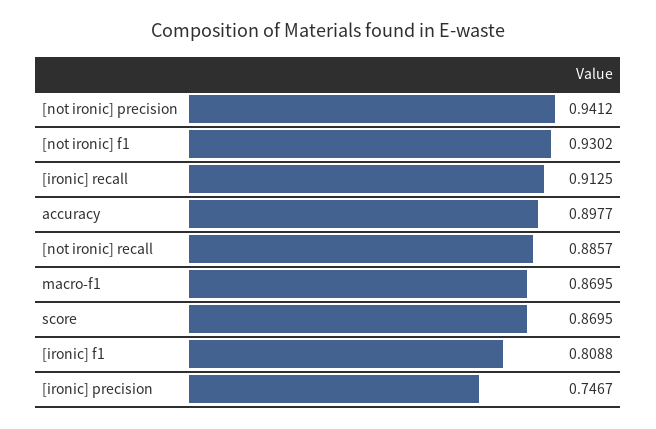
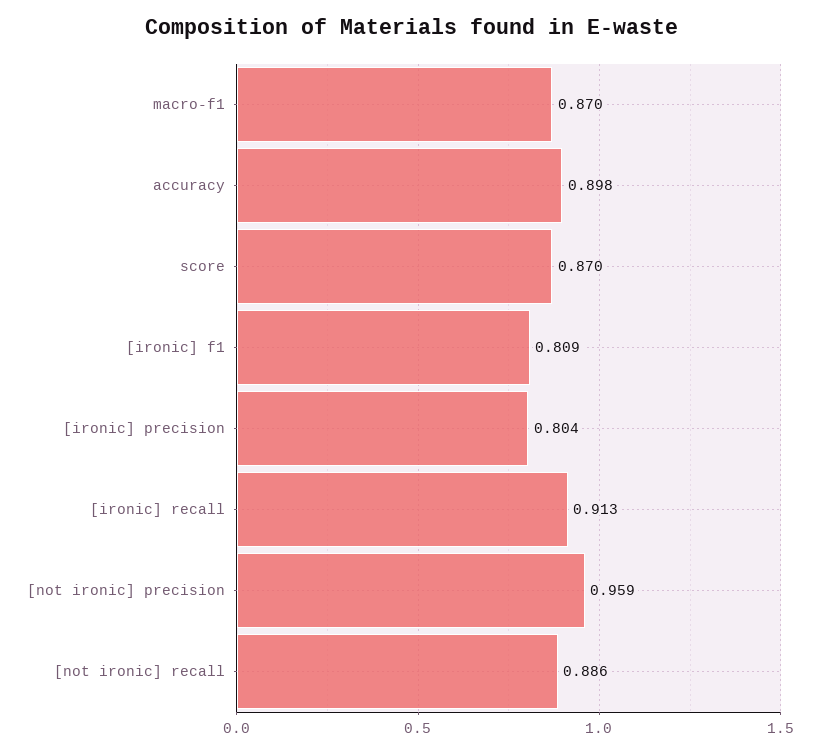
[not ironic] precision: 0.9412 -> 0.959
[not ironic] f1: 0.9302 -> none
[ironic] precision: 0.7467 -> 0.804

